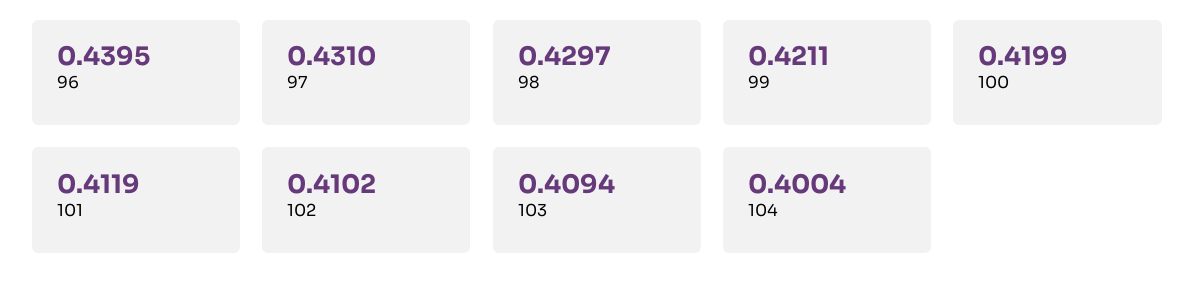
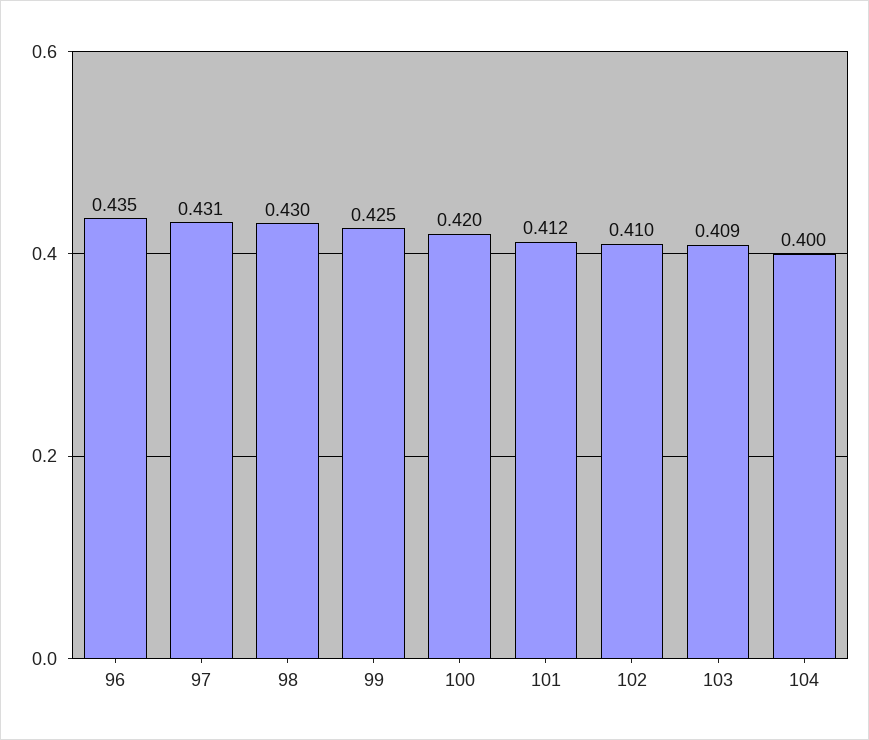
96: 0.4395 -> 0.435
99: 0.4211 -> 0.425

